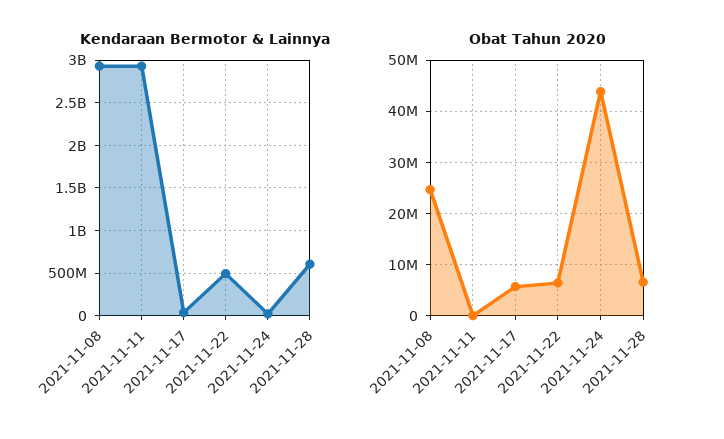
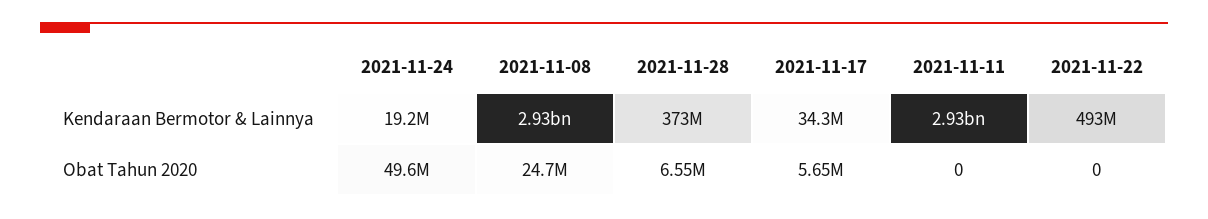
Kendaraan Bermotor & Lainnya, 2021-11-28: 600000000 -> 373000000
Obat Tahun 2020, 2021-11-22: 6000000 -> 0
Obat Tahun 2020, 2021-11-24: 44000000 -> 49600000

